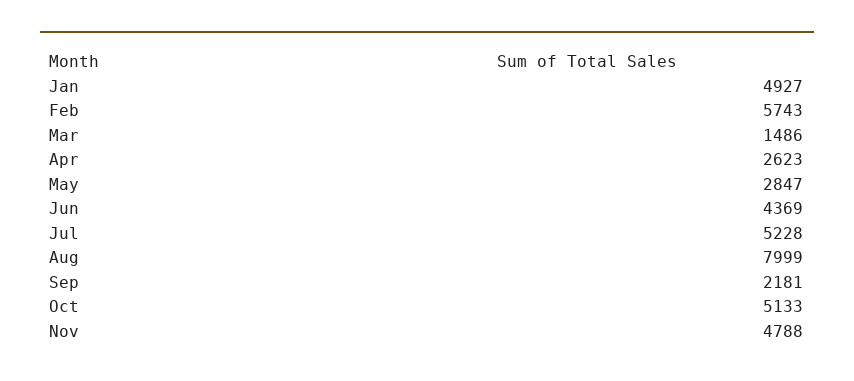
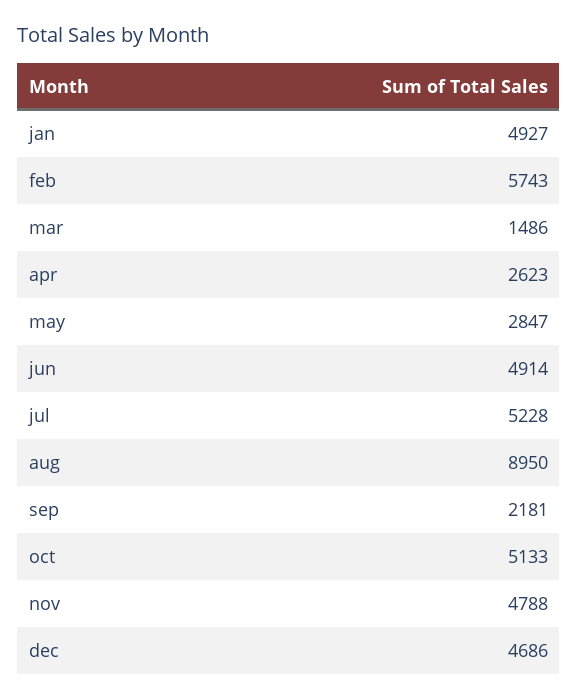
Jun: 4369 -> 4914
Aug: 7999 -> 8950
dec: none -> 4686

